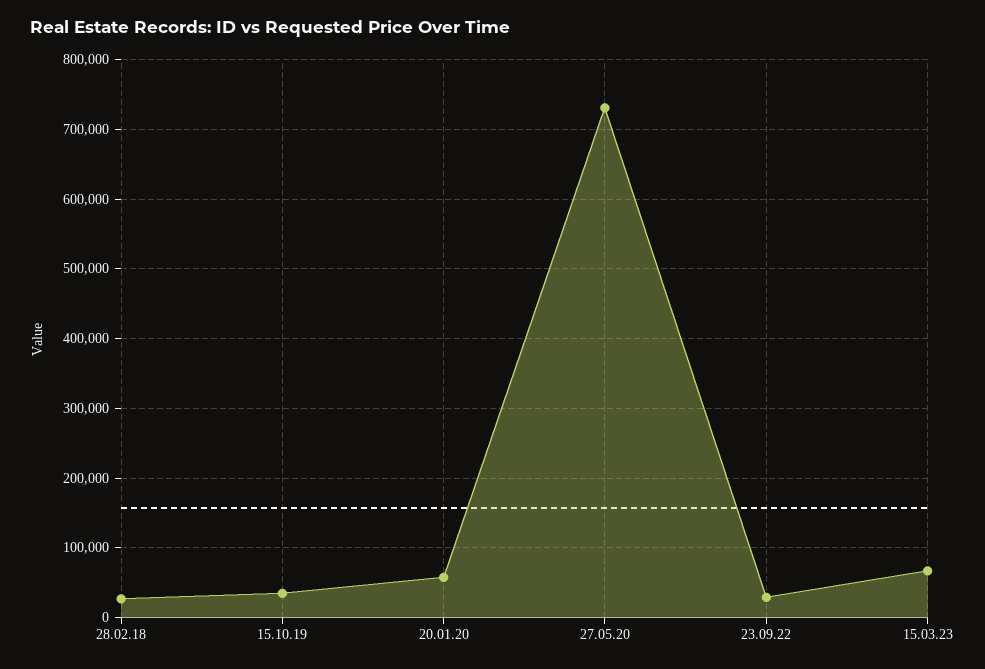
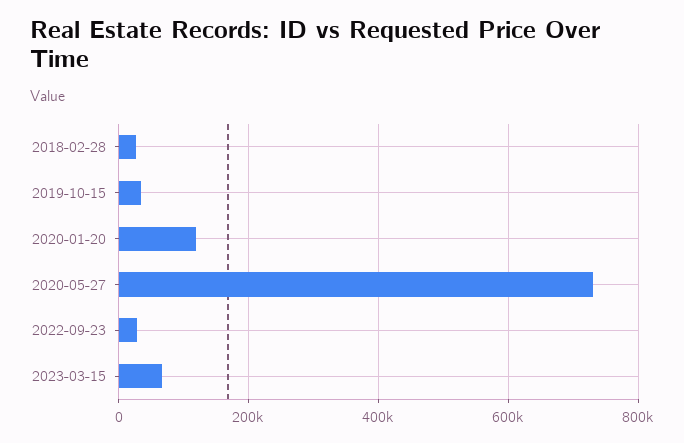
20.01.20: 60000 -> 120000

